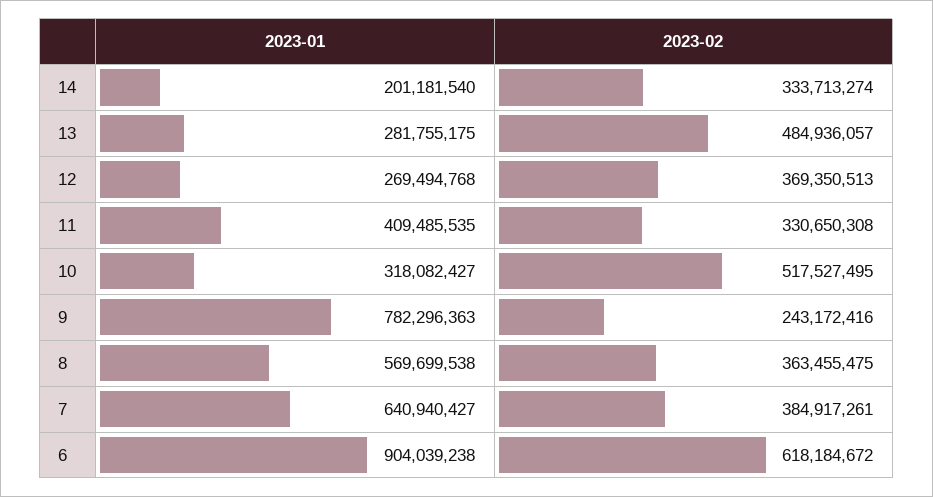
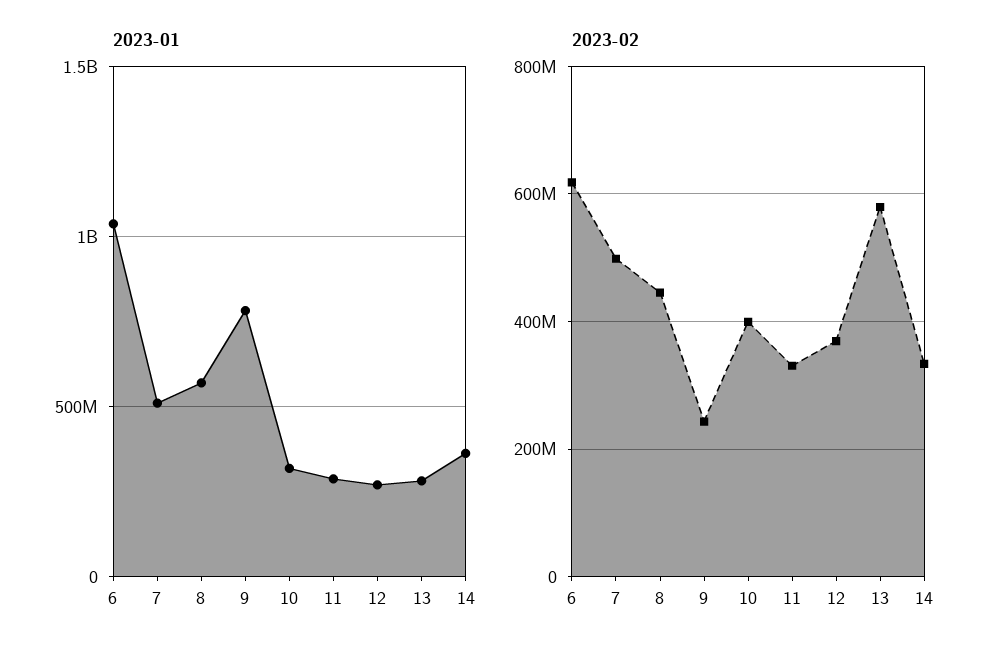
2023-01, 14: 201181540 -> 350000000
2023-02, 13: 484936057 -> 580000000
2023-01, 11: 409485535 -> 300000000
2023-02, 10: 517527495 -> 400000000
2023-02, 8: 363455475 -> 440000000
2023-01, 7: 640940427 -> 500000000
2023-02, 7: 384917261 -> 500000000
2023-01, 6: 904039238 -> 1050000000

